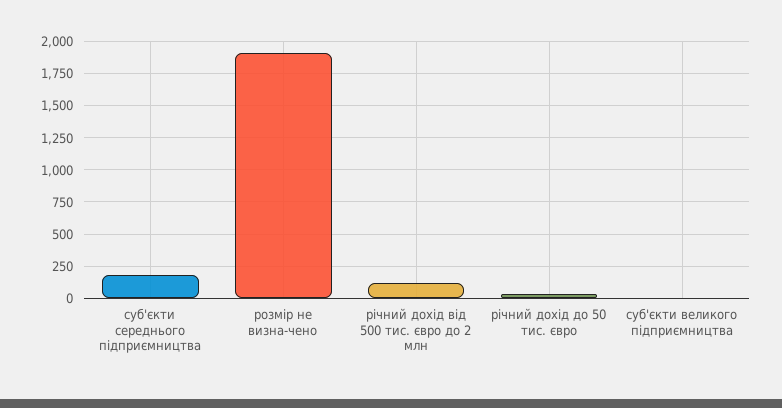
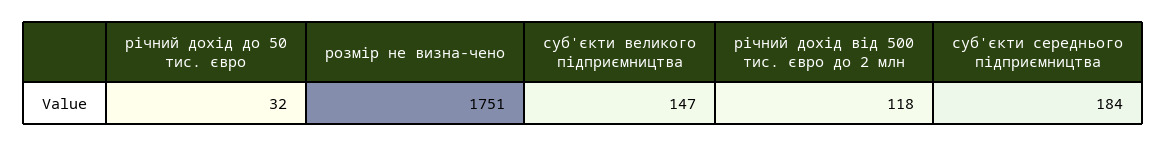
розмір не визна-чено: 1900 -> 1751
суб'єкти великого підприємництва: 0 -> 147

